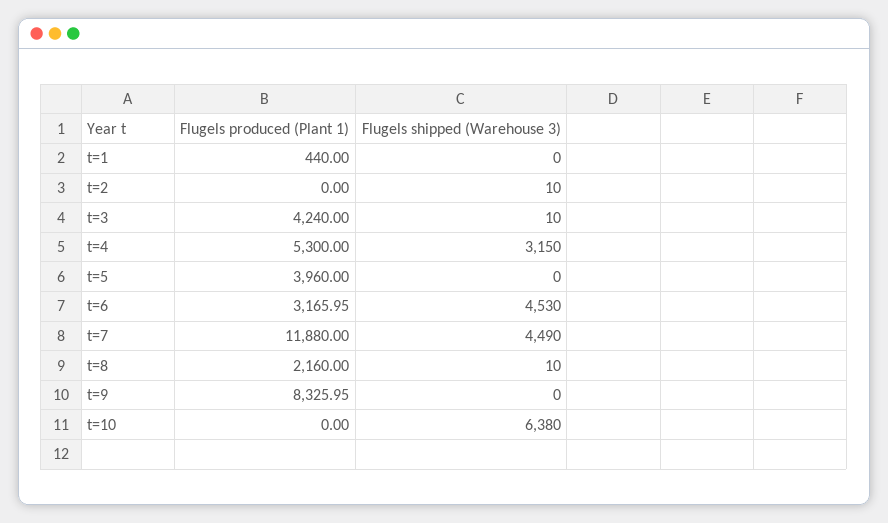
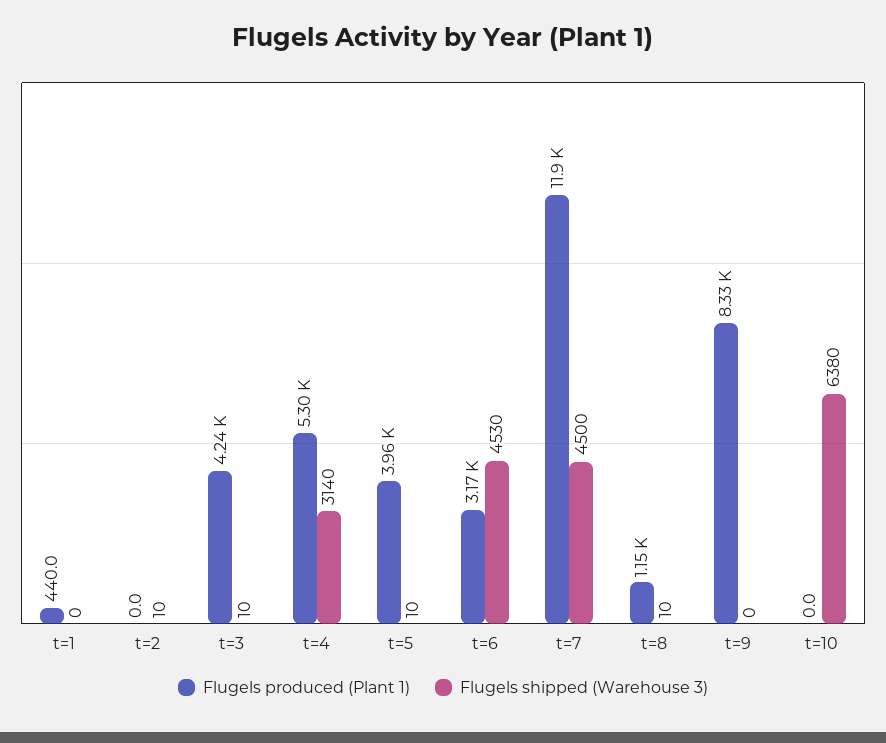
Flugels shipped (Warehouse 3), t=4: 3150 -> 3140
Flugels shipped (Warehouse 3), t=5: 0 -> 10
Flugels shipped (Warehouse 3), t=7: 4490 -> 4500
Flugels produced (Plant 1), t=8: 2160 -> 1150

